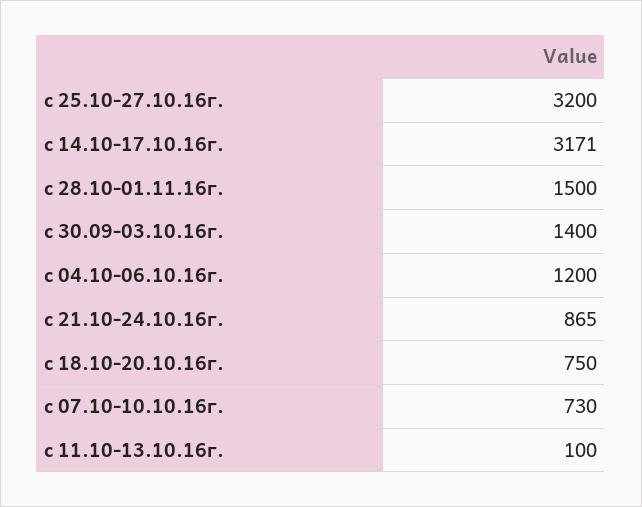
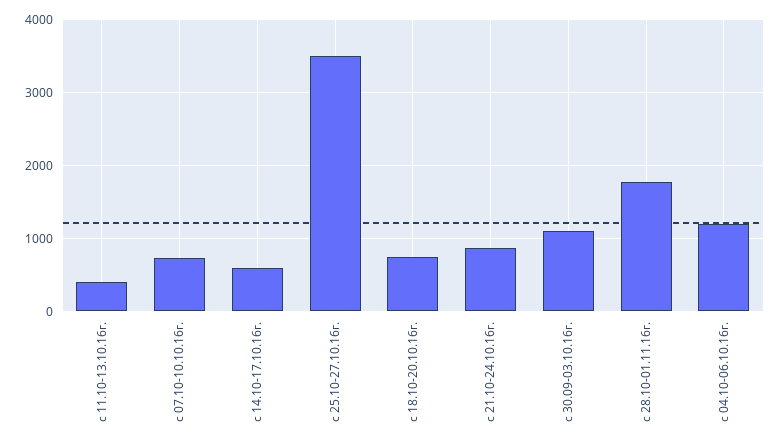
с 25.10-27.10.16г.: 3200 -> 3500
с 14.10-17.10.16г.: 3171 -> 600
с 28.10-01.11.16г.: 1500 -> 1800
с 30.09-03.10.16г.: 1400 -> 1100
с 11.10-13.10.16г.: 100 -> 400

